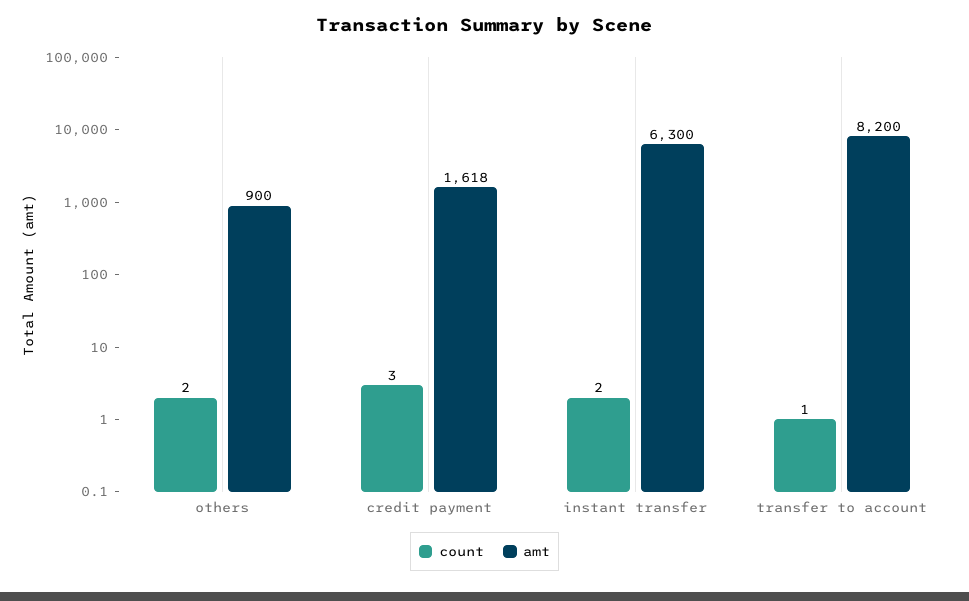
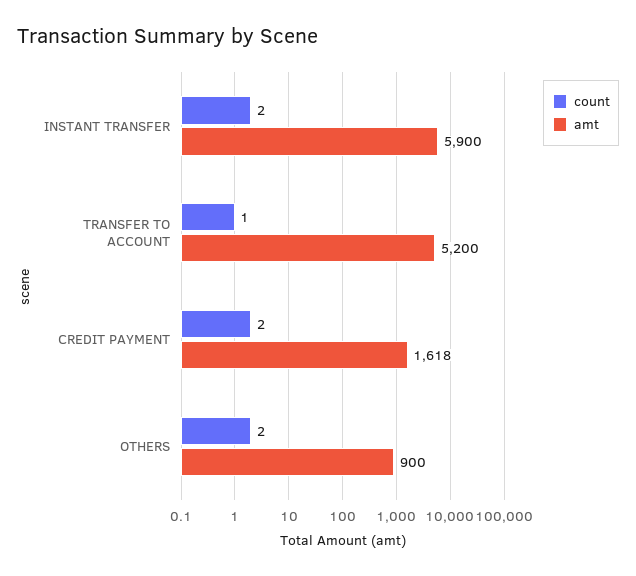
count, credit payment: 3 -> 2
amt, instant transfer: 6300 -> 5900
amt, transfer to account: 8200 -> 5200

